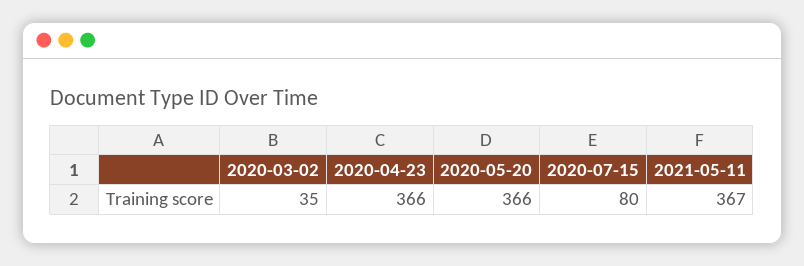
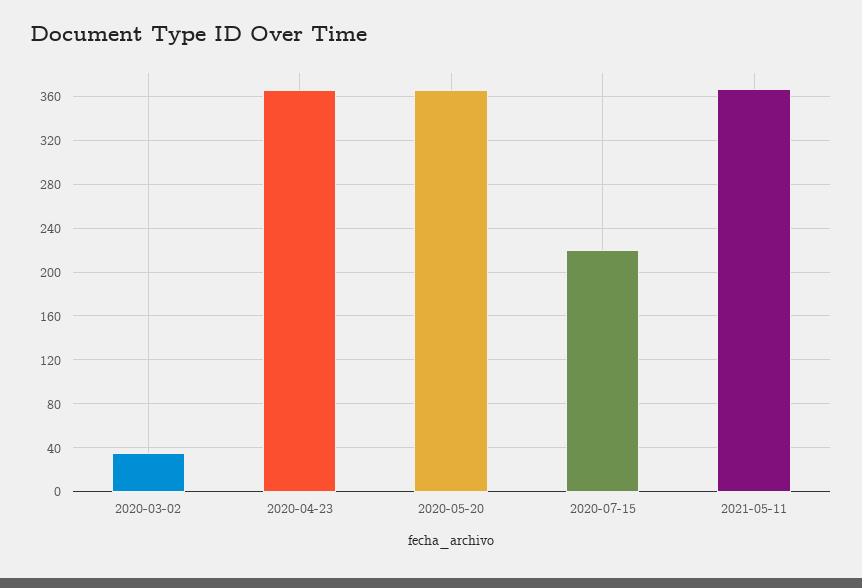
2020-07-15: 80 -> 220

